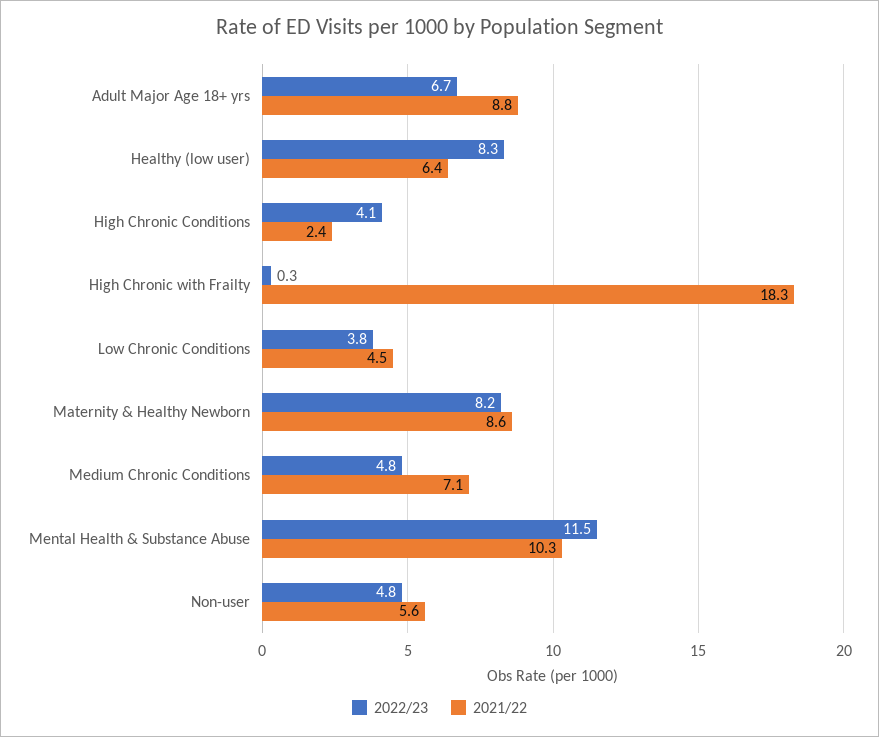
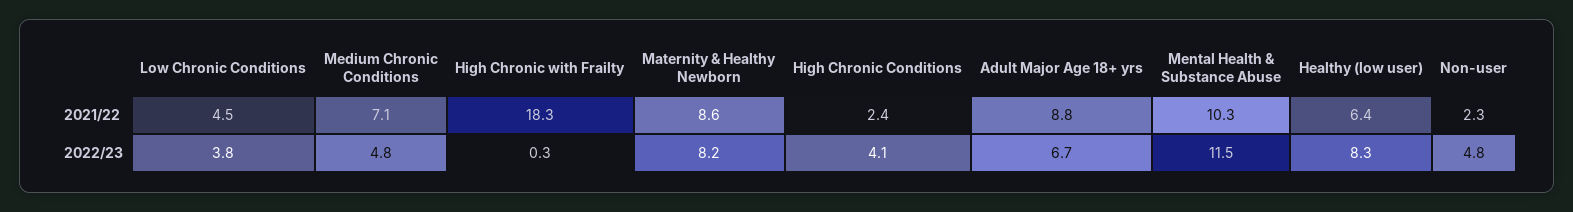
2021/22, Non-user: 5.6 -> 2.3

